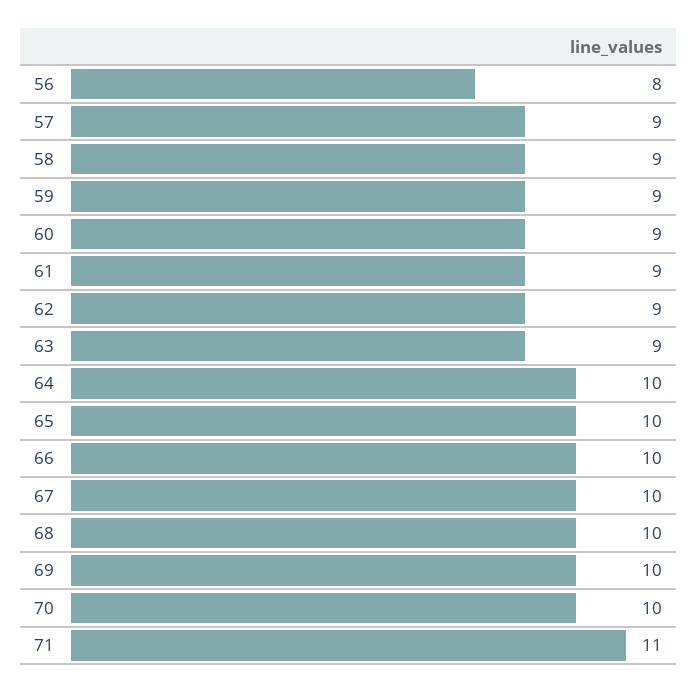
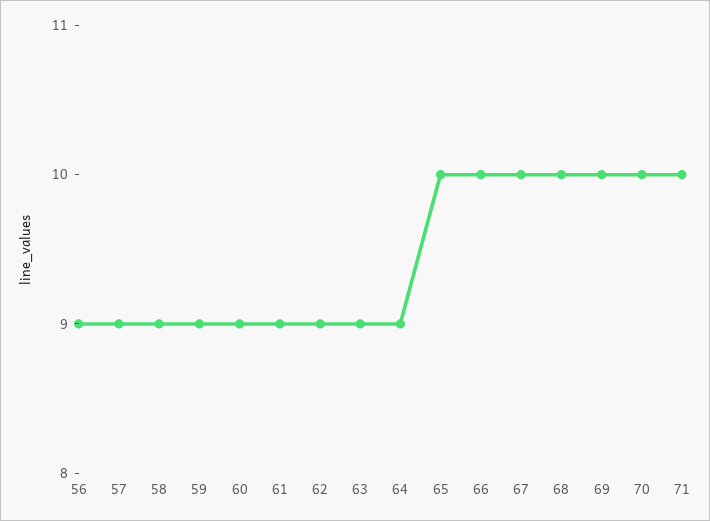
56: 8 -> 9
64: 10 -> 9
71: 11 -> 10

